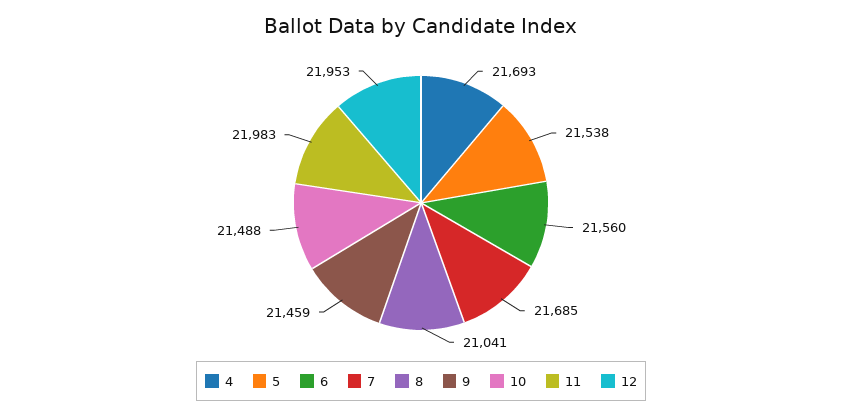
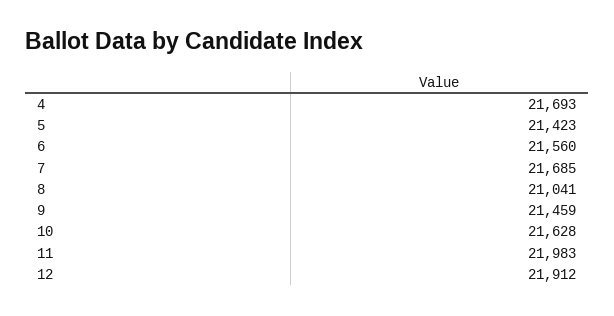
5: 21538 -> 21423
10: 21488 -> 21628
12: 21953 -> 21912

